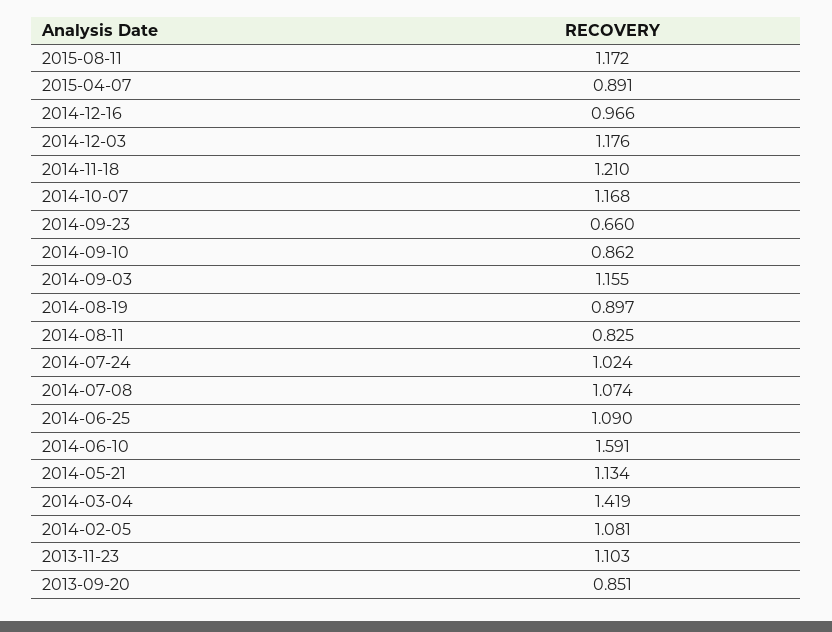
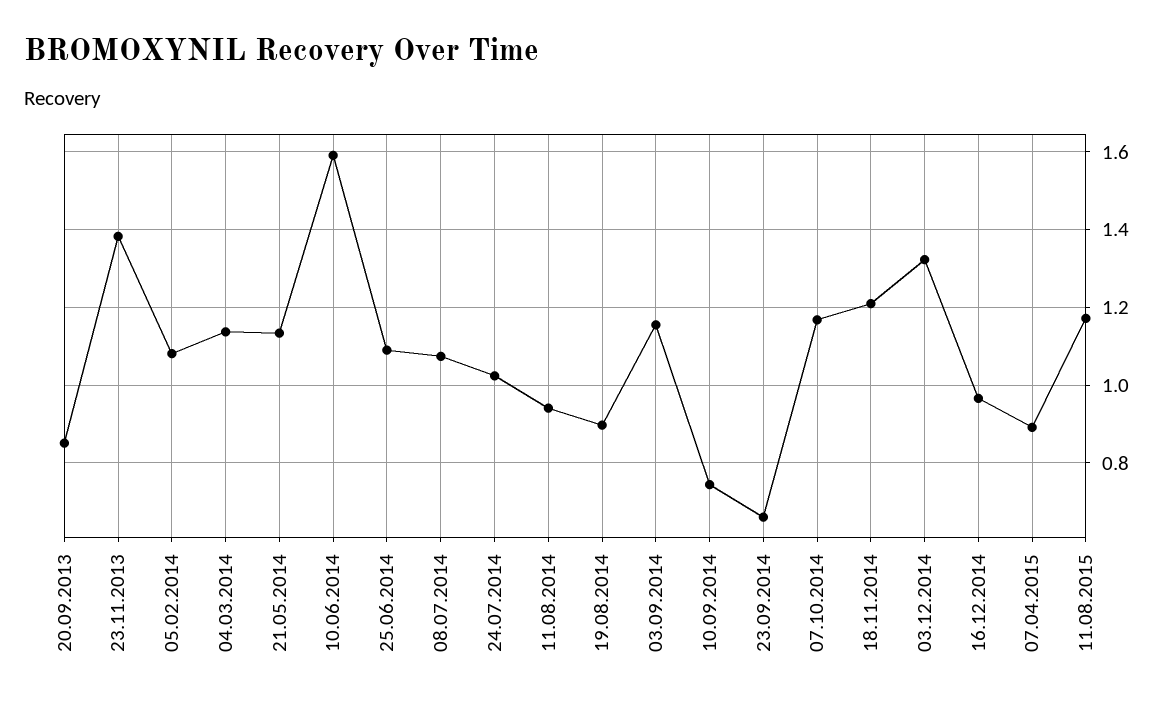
2014-12-03: 1.176 -> 1.32
2014-09-10: 0.862 -> 0.74
2014-08-11: 0.825 -> 0.94
2014-03-04: 1.419 -> 1.14
2013-11-23: 1.103 -> 1.38

